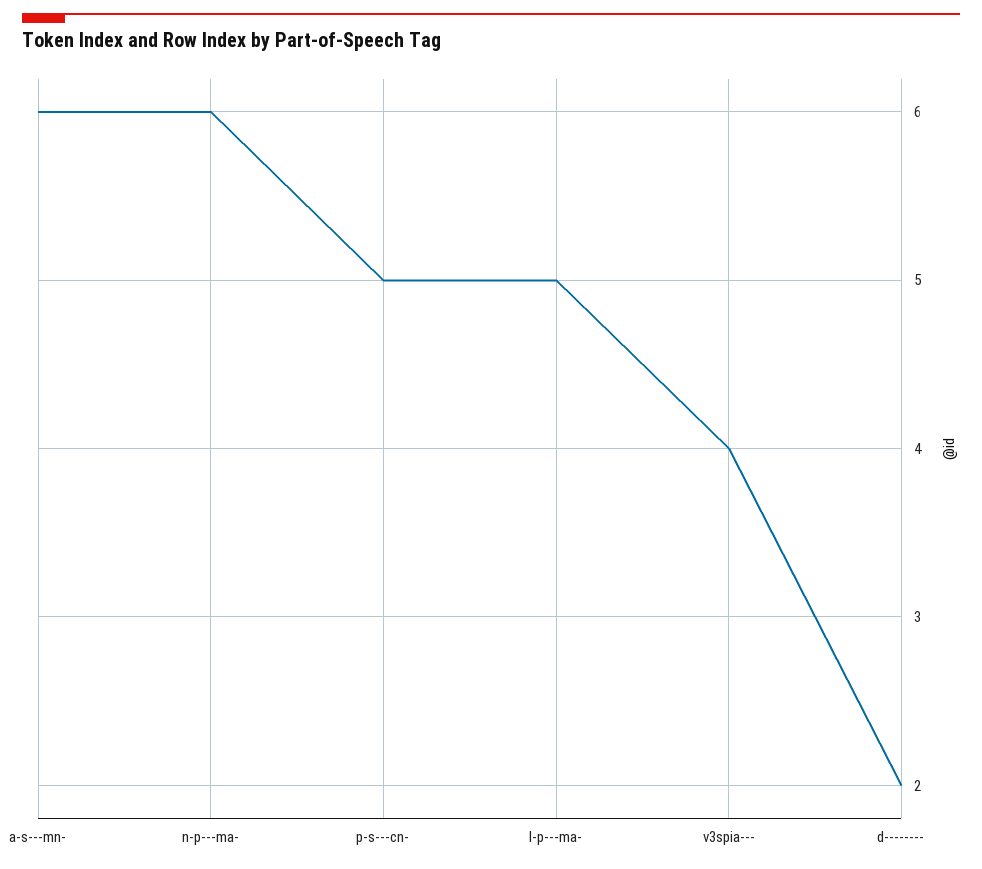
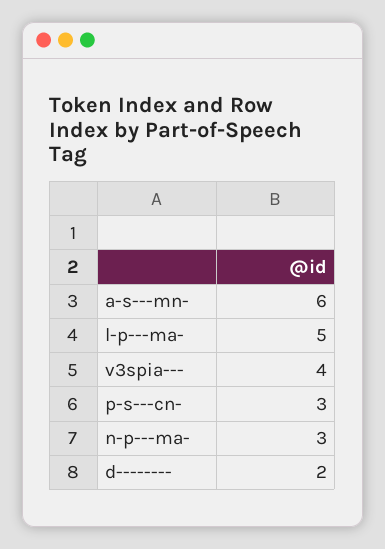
n-p---ma-: 6 -> 3
p-s---cn-: 5 -> 3

